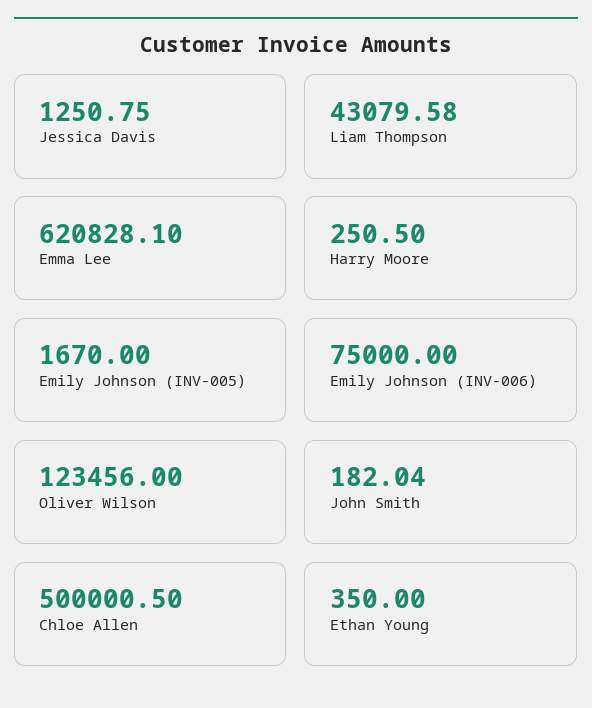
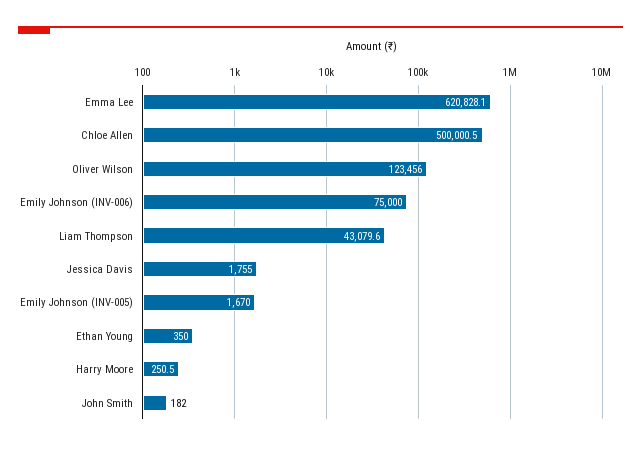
Jessica Davis: 1250.75 -> 1755

